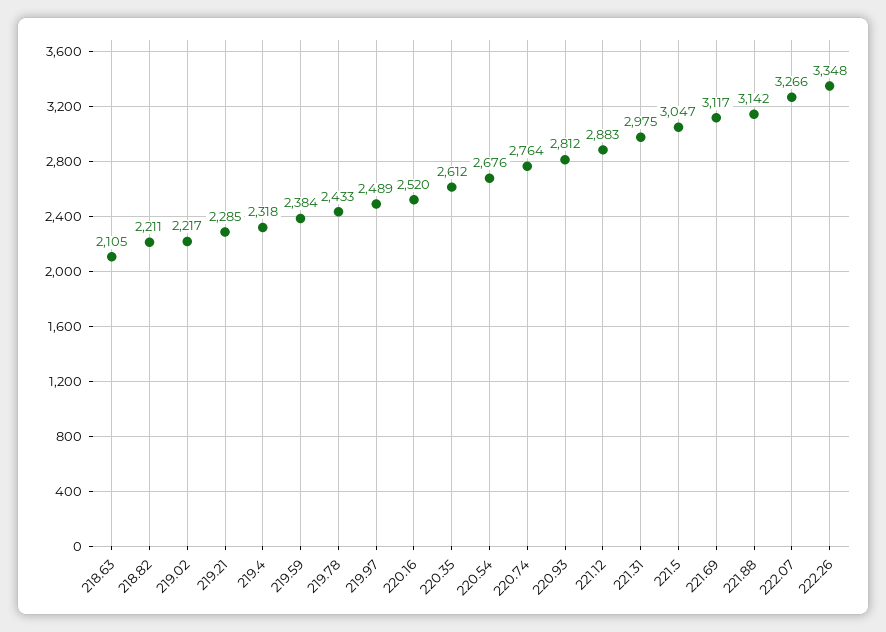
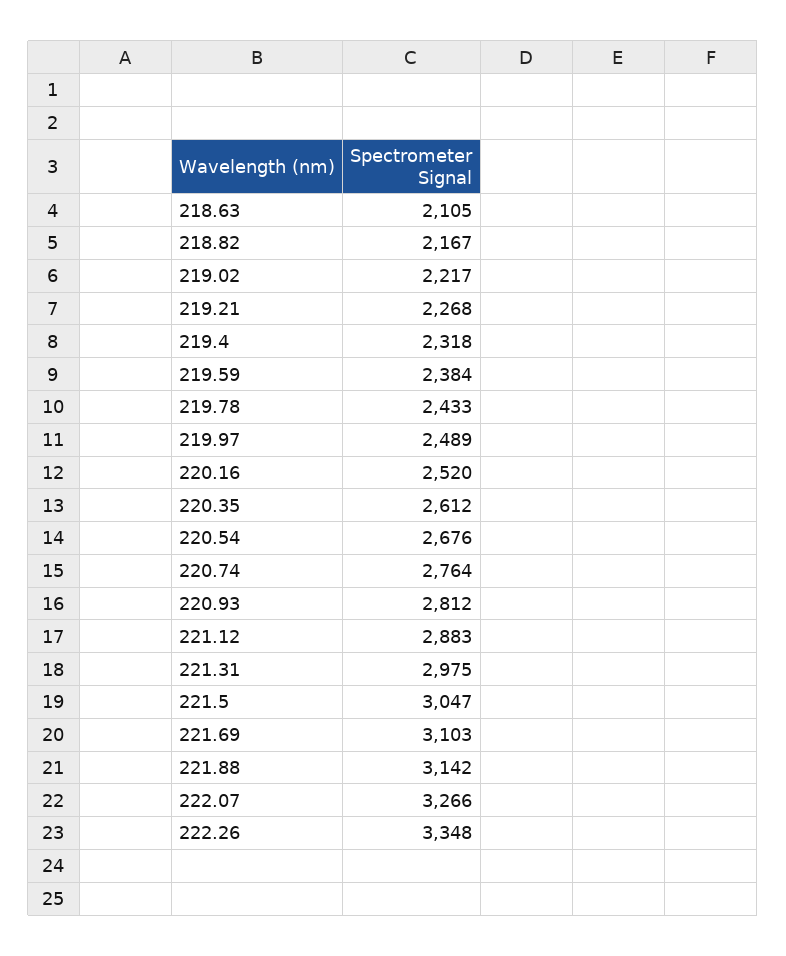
218.82: 2211 -> 2167
219.21: 2285 -> 2268
221.69: 3117 -> 3103

